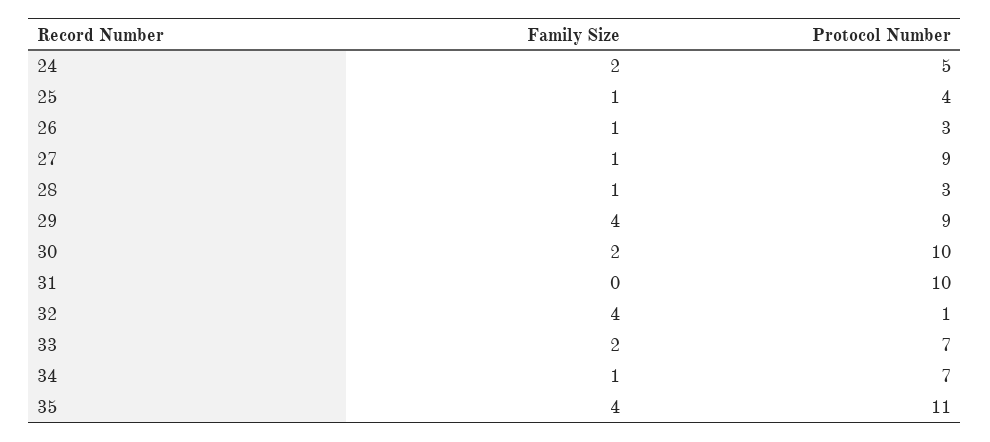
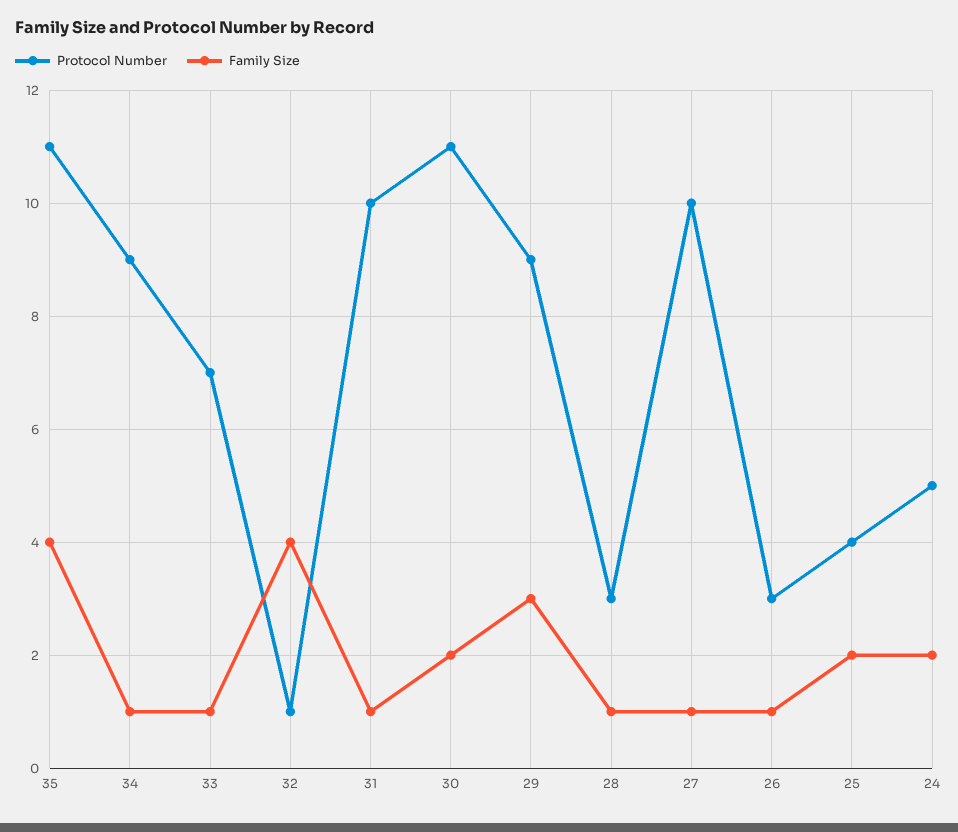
Family Size, 25: 1 -> 2
Protocol Number, 27: 9 -> 10
Family Size, 29: 4 -> 3
Protocol Number, 30: 10 -> 11
Family Size, 31: 0 -> 1
Family Size, 33: 2 -> 1
Protocol Number, 34: 7 -> 9

